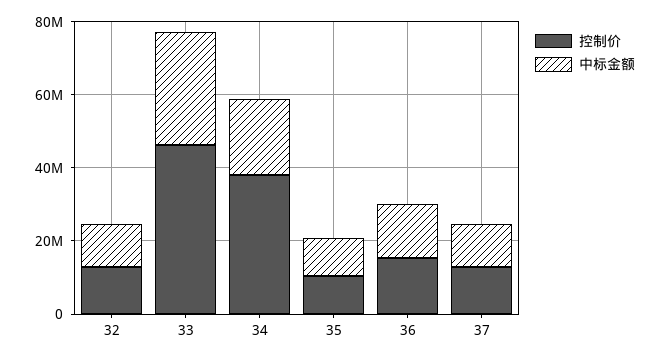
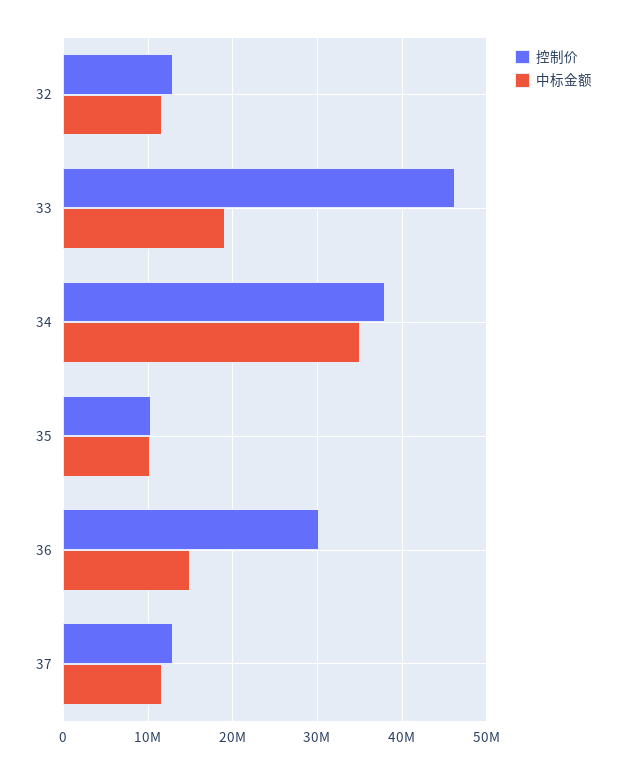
中标金额, 33: 30000000 -> 19000000
中标金额, 34: 20000000 -> 35000000
控制价, 36: 15000000 -> 30000000

